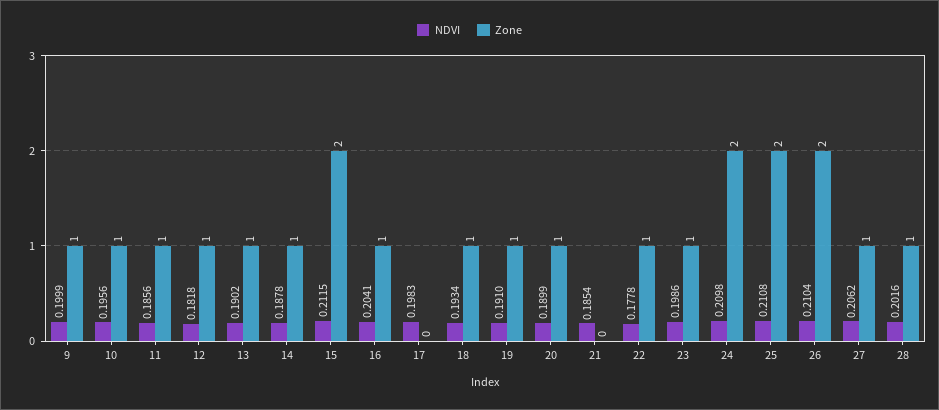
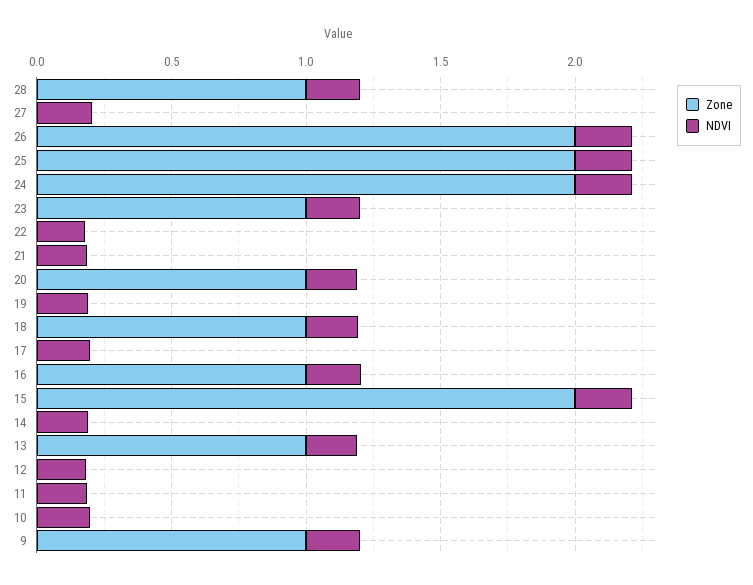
Zone, 10: 1 -> 0
Zone, 11: 1 -> 0
Zone, 12: 1 -> 0
Zone, 14: 1 -> 0
Zone, 19: 1 -> 0
Zone, 22: 1 -> 0
Zone, 27: 1 -> 0

